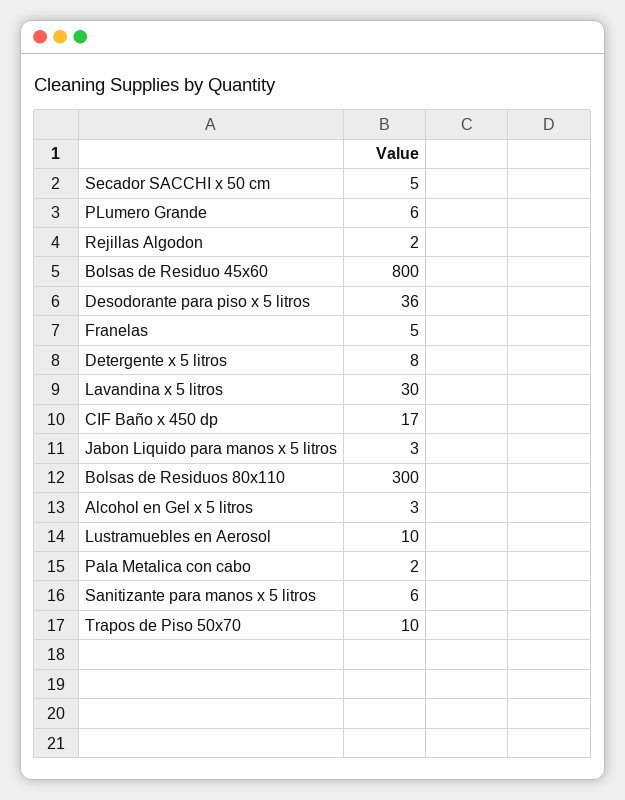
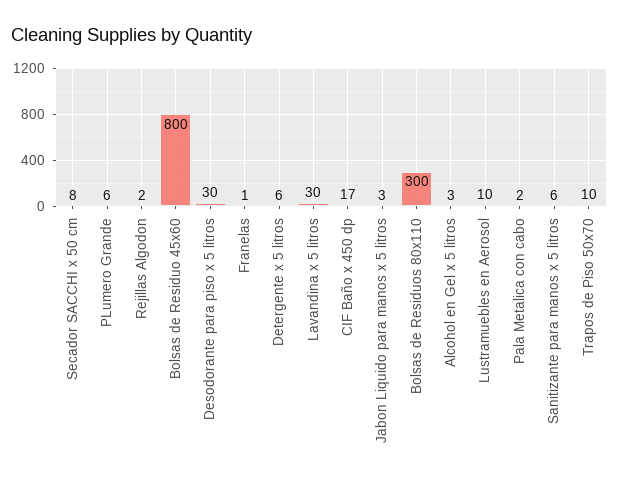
Secador SACCHI x 50 cm: 5 -> 8
Desodorante para piso x 5 litros: 36 -> 30
Franelas: 5 -> 1
Detergente x 5 litros: 8 -> 6

